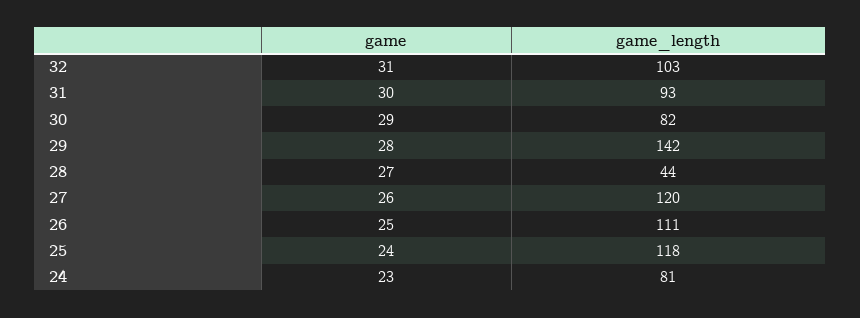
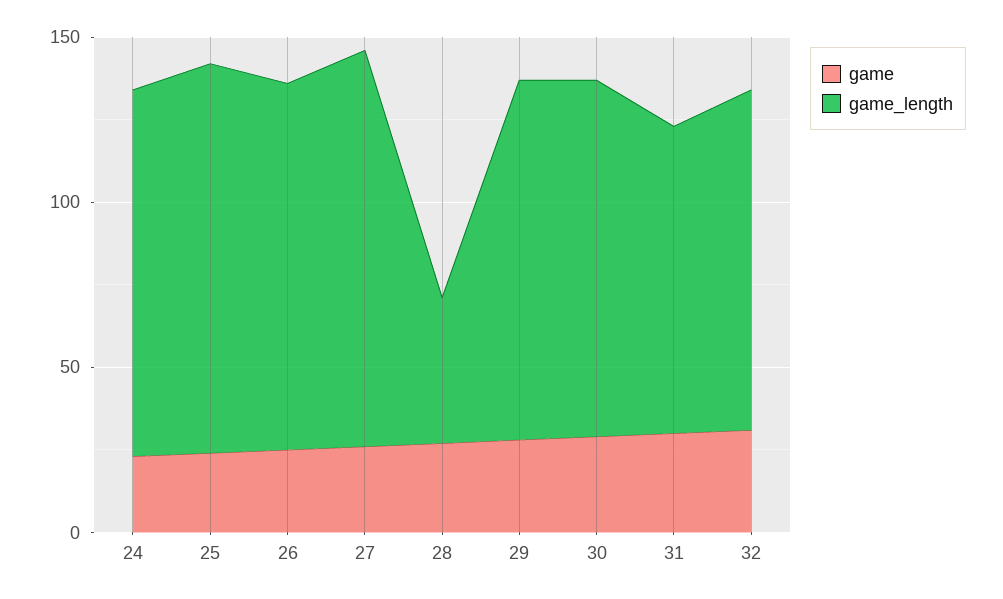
game_length, 30: 82 -> 110
game_length, 29: 142 -> 110
game_length, 24: 81 -> 110

